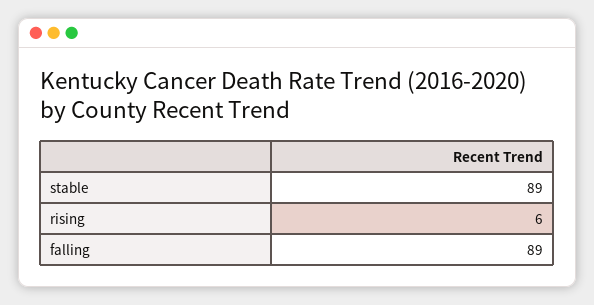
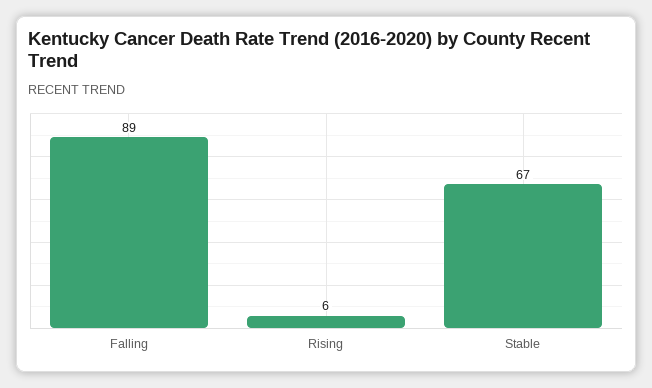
stable: 89 -> 67

